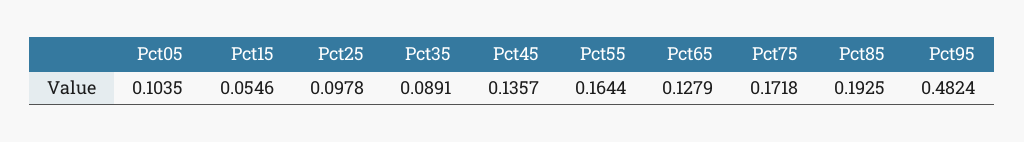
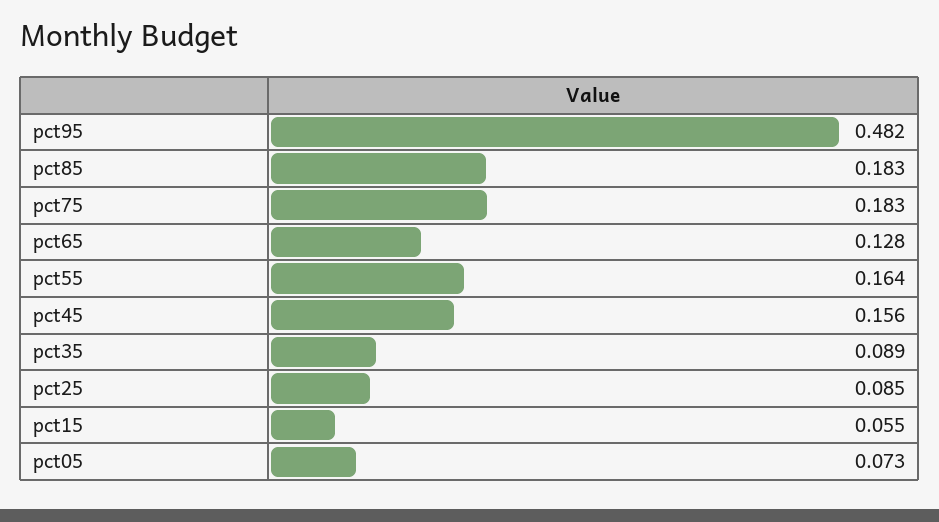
Pct05: 0.1035 -> 0.073
Pct25: 0.0978 -> 0.085
Pct45: 0.1357 -> 0.156
Pct75: 0.1718 -> 0.183
Pct85: 0.1925 -> 0.183

